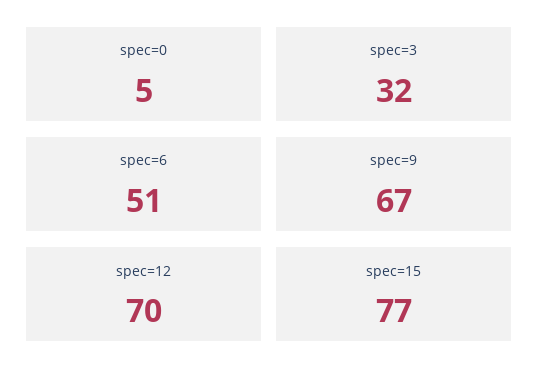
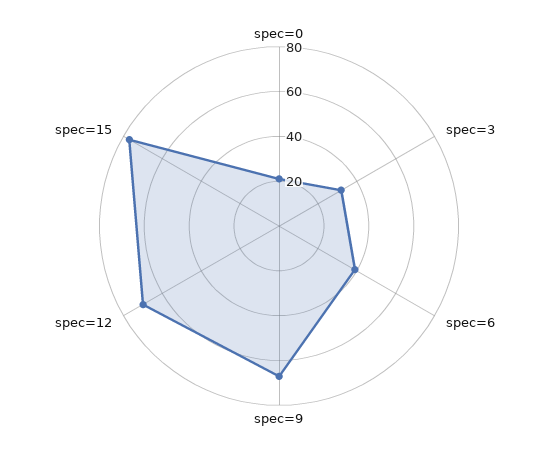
spec=0: 5 -> 20
spec=6: 51 -> 40

